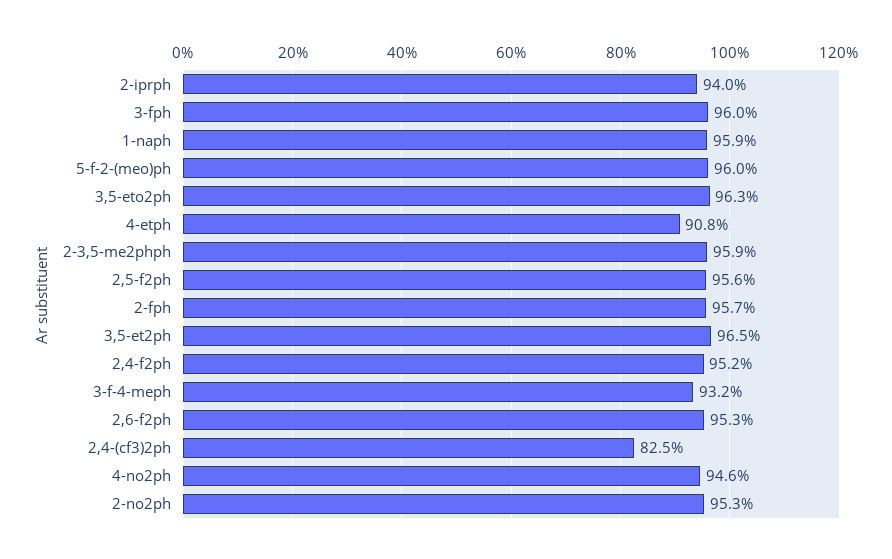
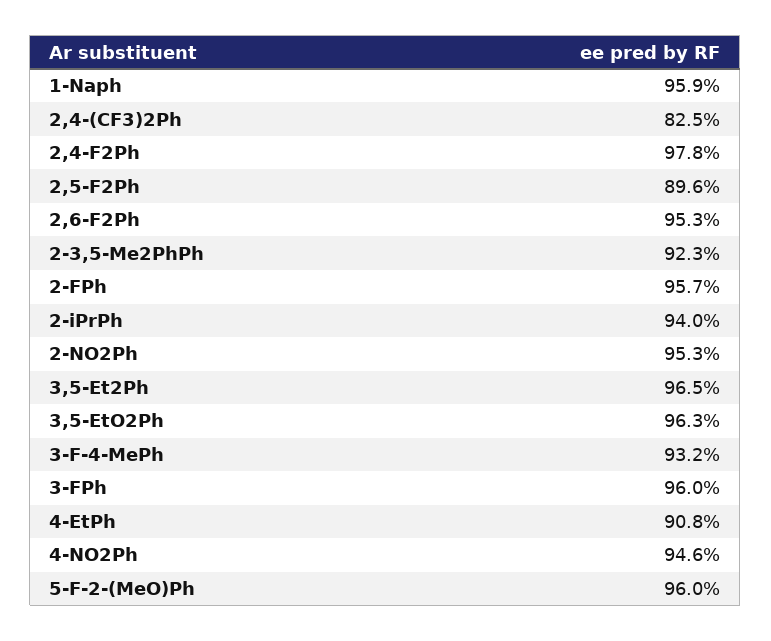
2-3,5-me2phph: 95.9 -> 92.3
2,5-f2ph: 95.6 -> 89.6
2,4-f2ph: 95.2 -> 97.8

